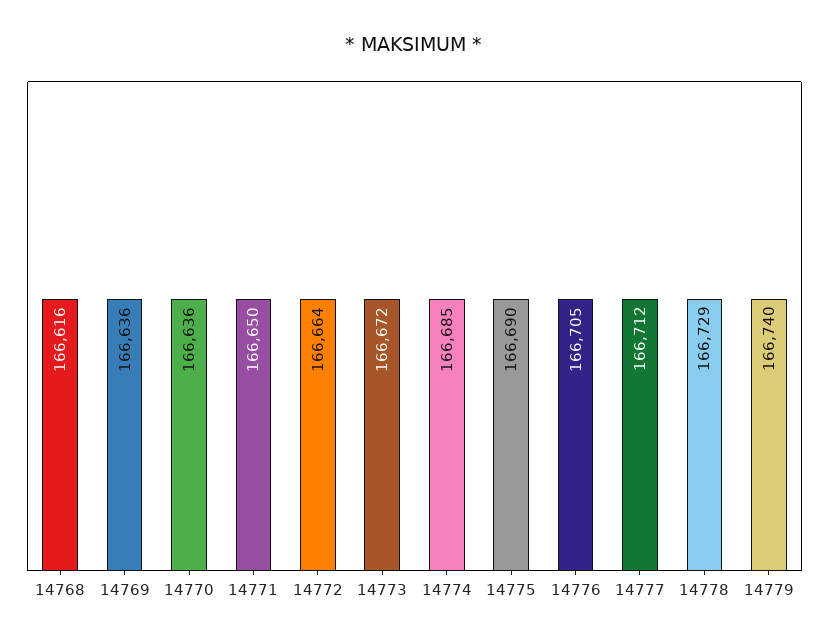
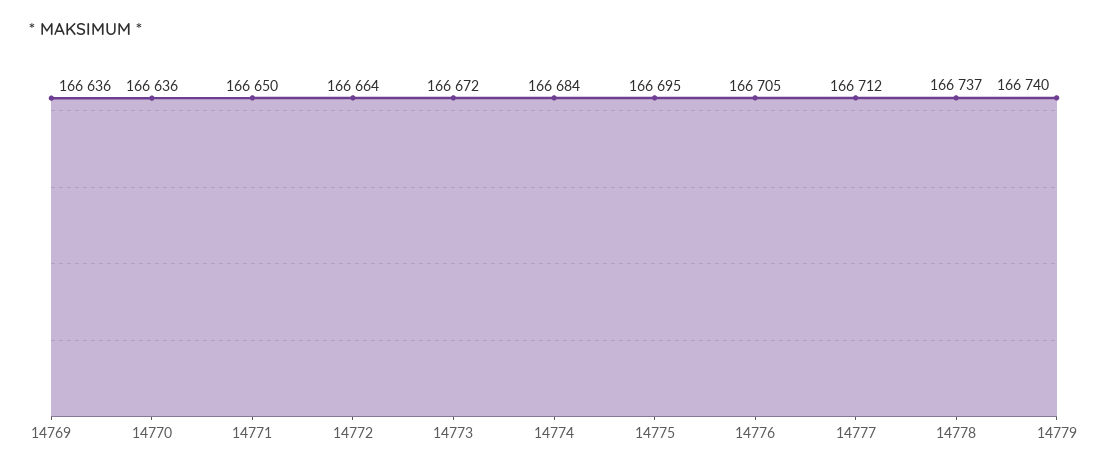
14768: 166616 -> none
14774: 166685 -> 166684
14775: 166690 -> 166695
14778: 166729 -> 166737

